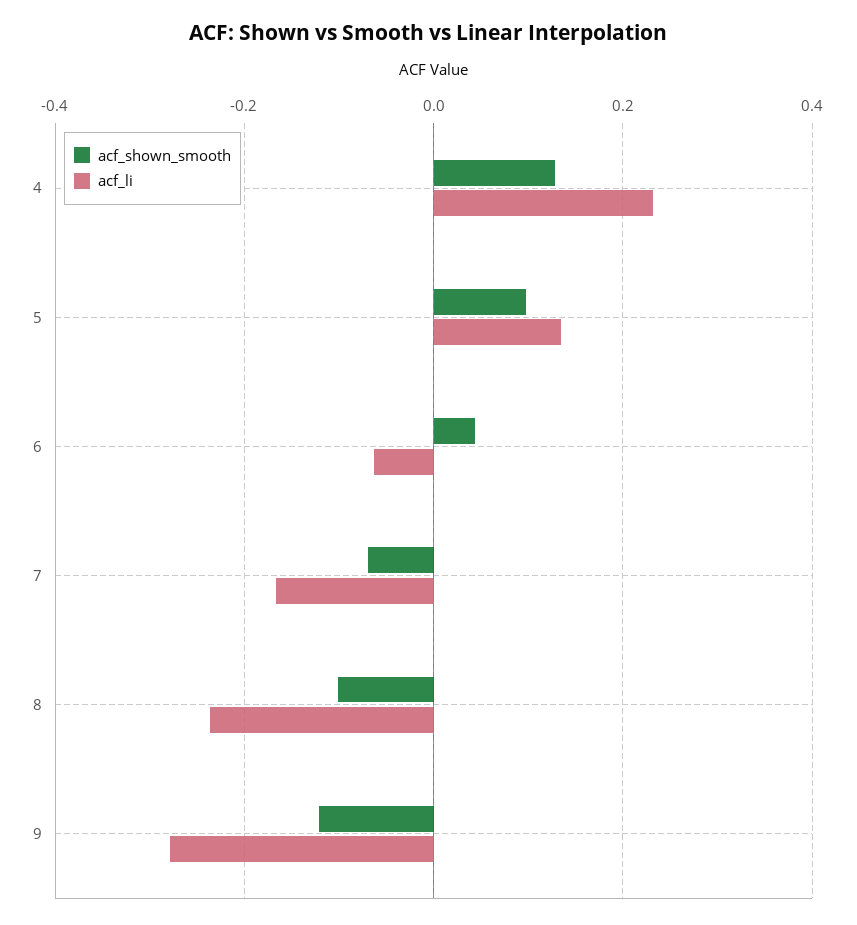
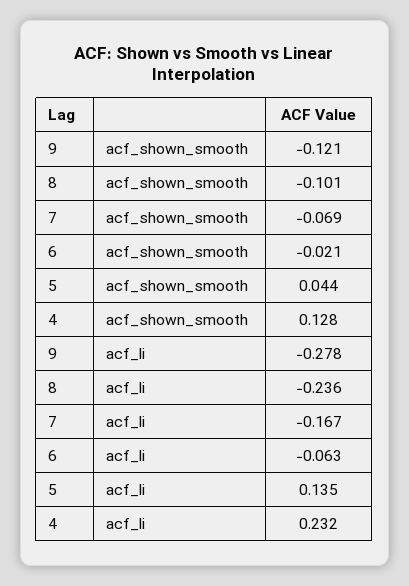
acf_shown_smooth, 5: 0.1 -> 0.044
acf_shown_smooth, 6: 0.04 -> -0.021

